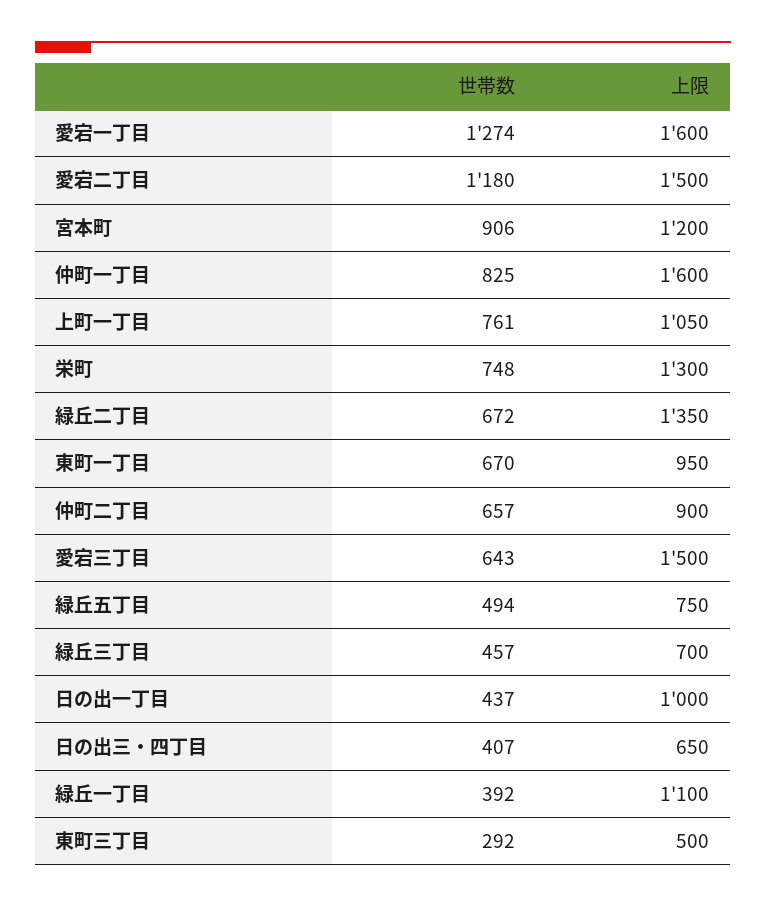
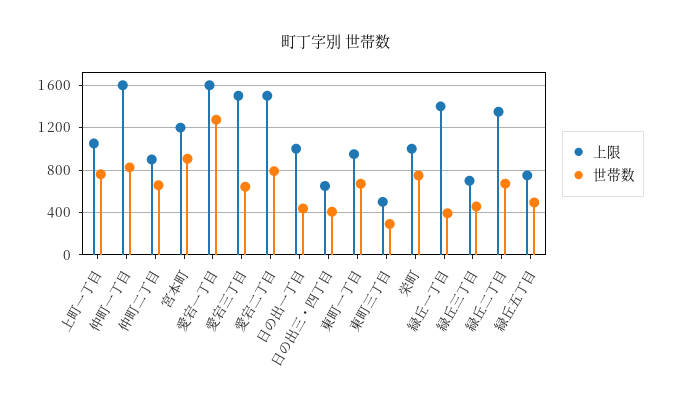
世帯数, 愛宕二丁目: 1180 -> 800
上限, 栄町: 1300 -> 1000
上限, 緑丘一丁目: 1100 -> 1400

